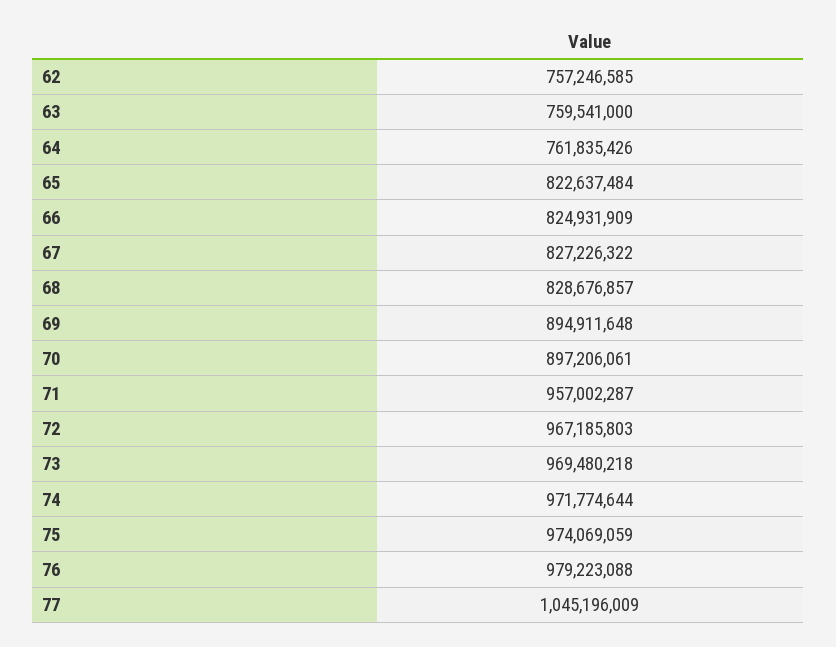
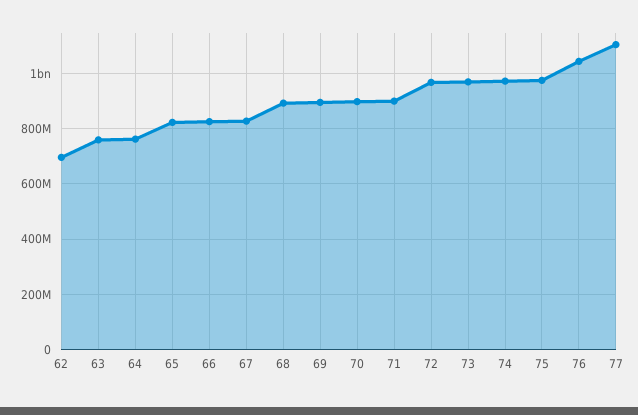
62: 757246585 -> 700000000
68: 828676857 -> 900000000
71: 957002287 -> 900000000
76: 979223088 -> 1050000000
77: 1045196009 -> 1100000000

